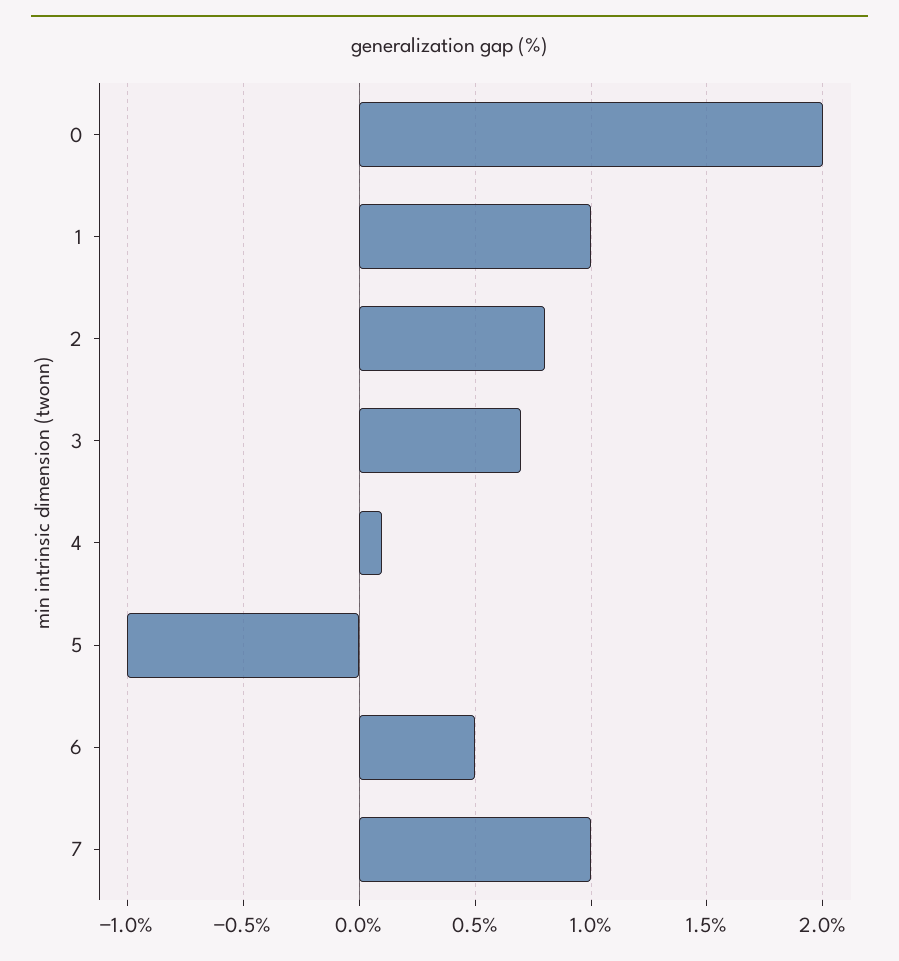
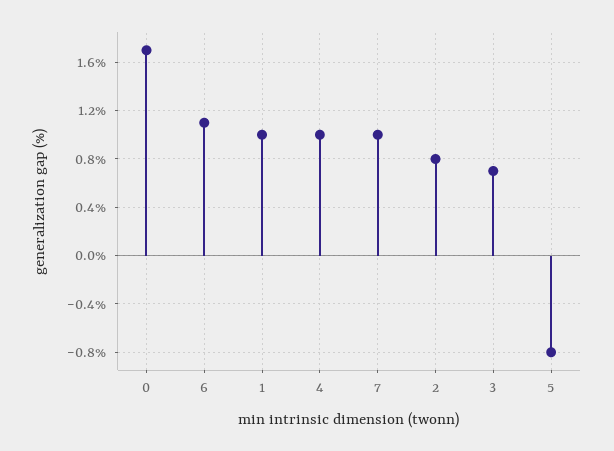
0: 2 -> 1.7
4: 0.1 -> 1
5: -1 -> -0.8
6: 0.5 -> 1.1

